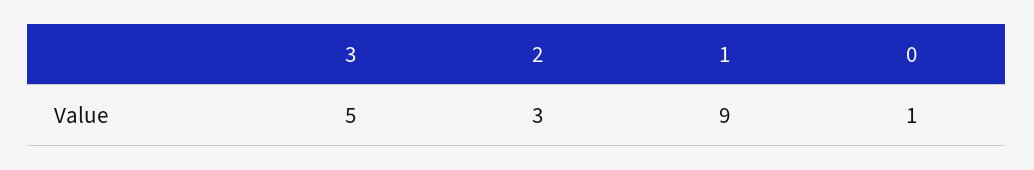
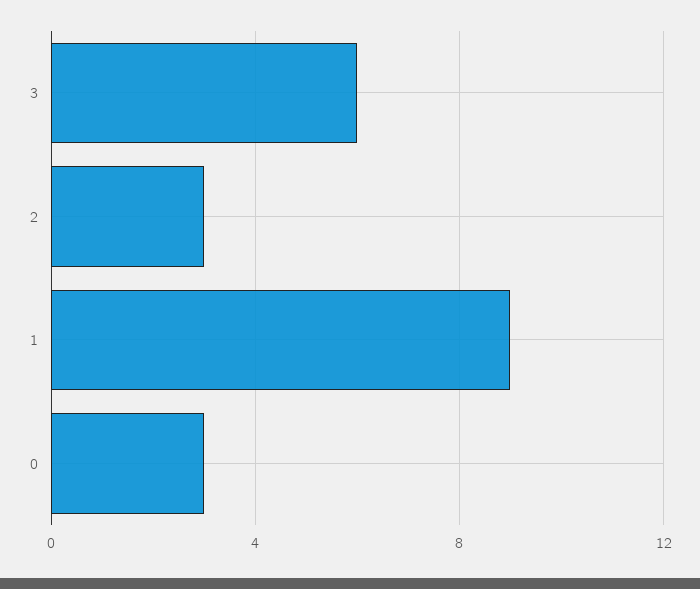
3: 5 -> 6
0: 1 -> 3

